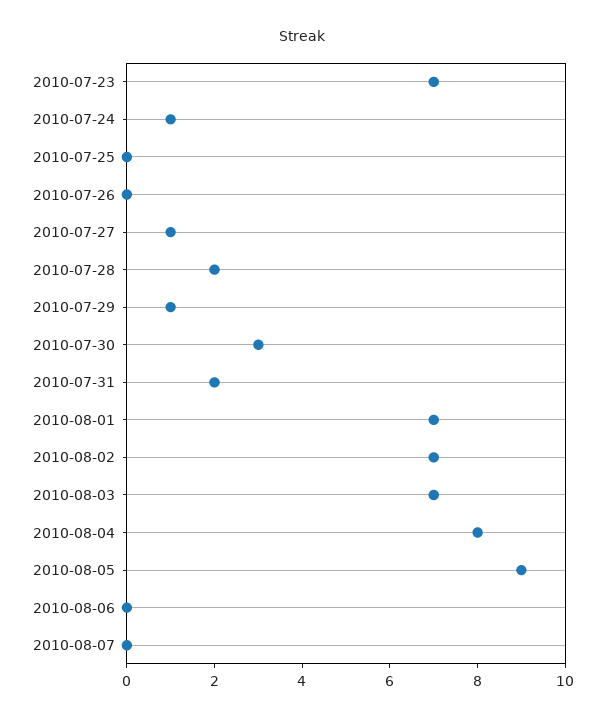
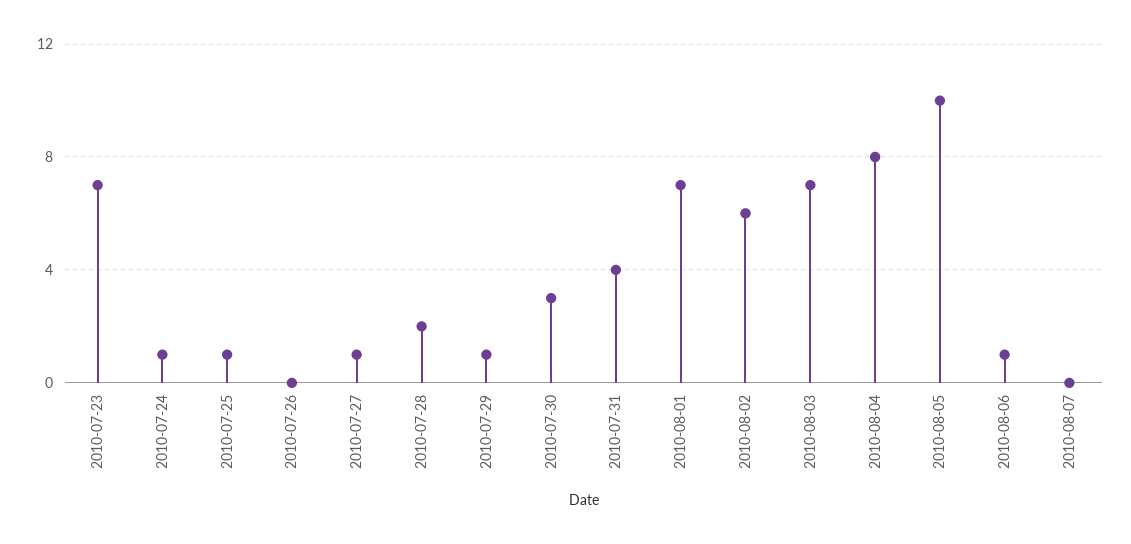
2010-07-25: 0 -> 1
2010-07-31: 2 -> 4
2010-08-02: 7 -> 6
2010-08-05: 9 -> 10
2010-08-06: 0 -> 1

